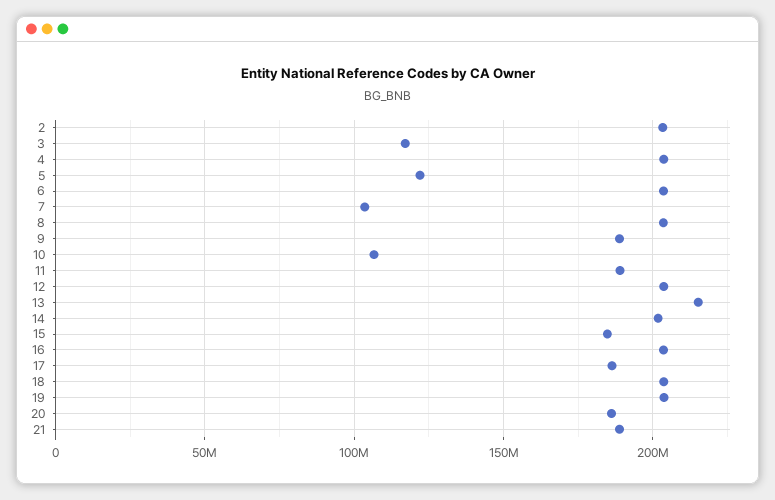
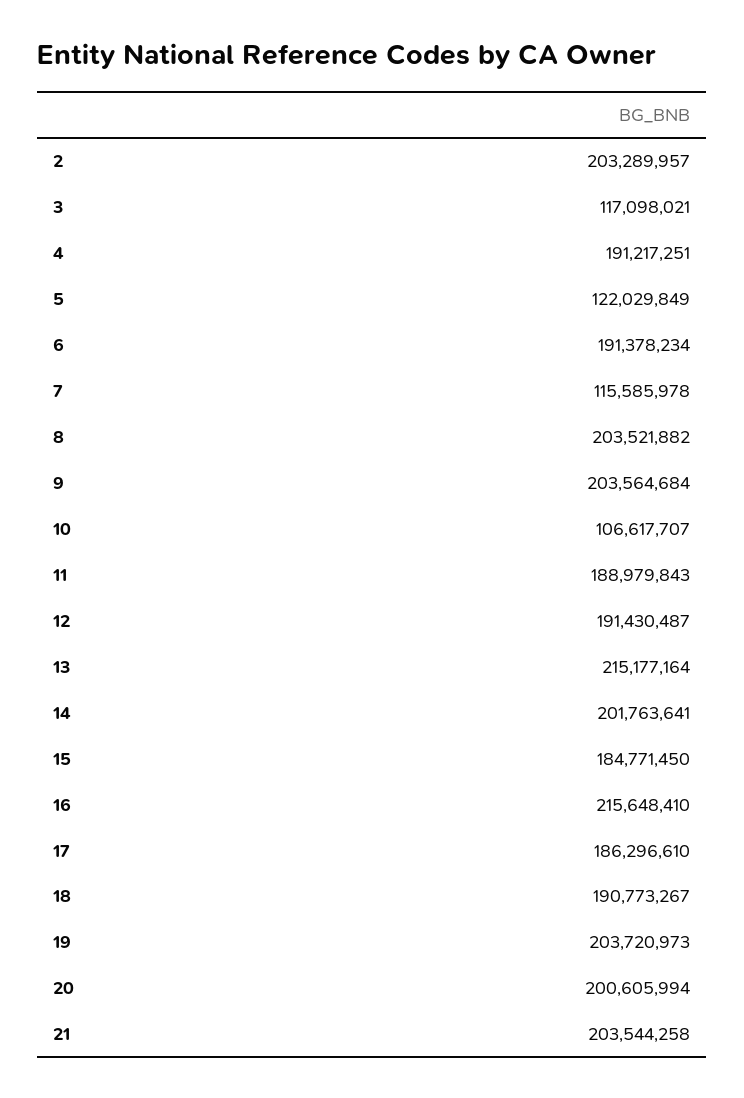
4: 205000000 -> 191217251
6: 205000000 -> 191378234
7: 105000000 -> 115585978
9: 190000000 -> 203564684
12: 205000000 -> 191430487
16: 205000000 -> 215648410
18: 205000000 -> 190773267
20: 185000000 -> 200605994
21: 190000000 -> 203544258

